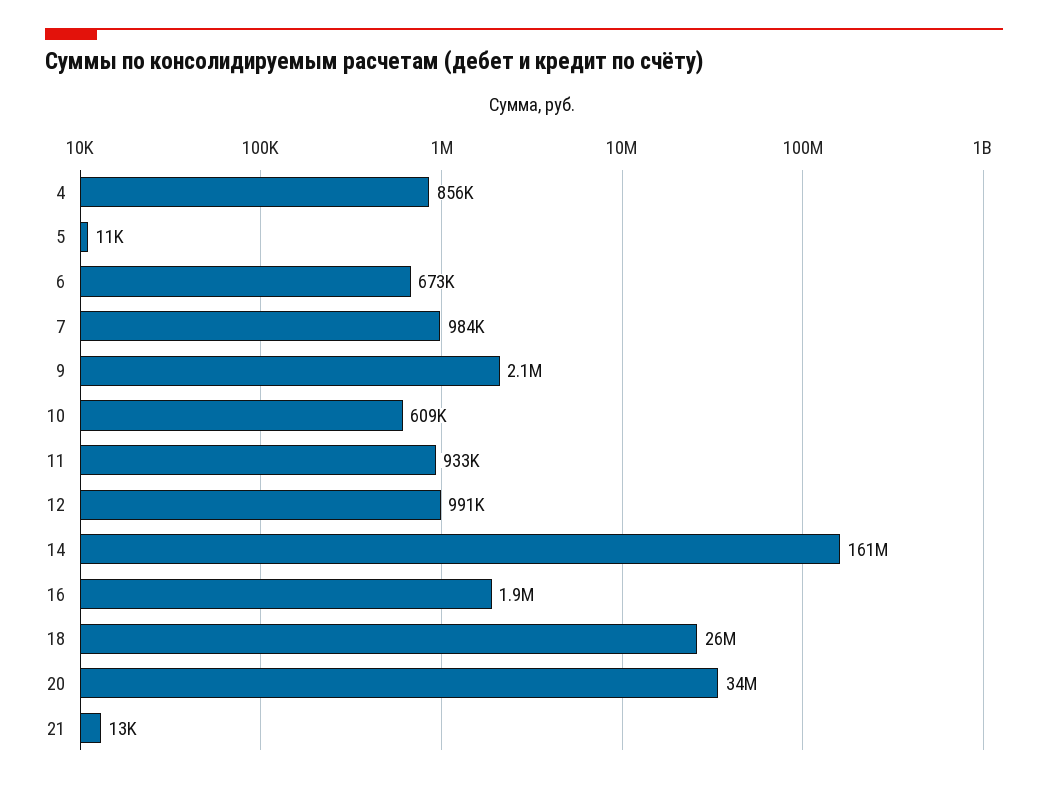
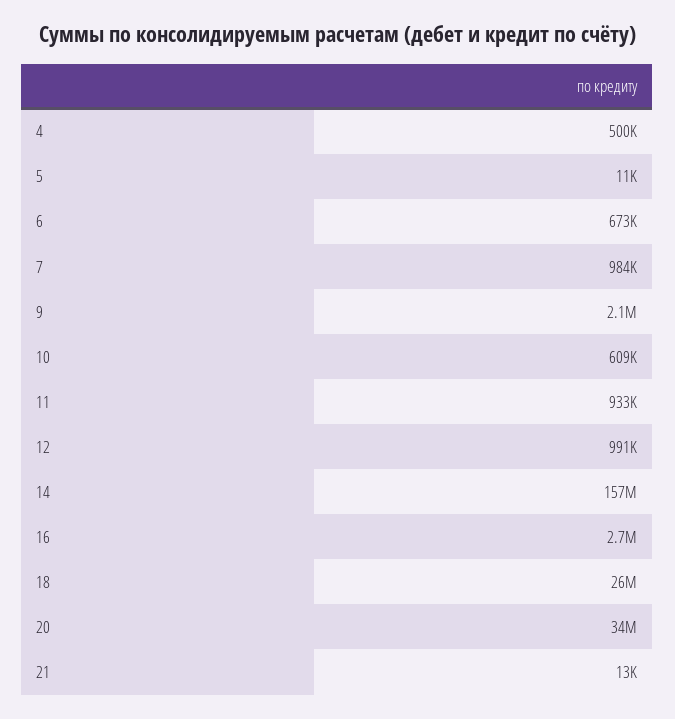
4: 856000 -> 500000
14: 161000000 -> 157000000
16: 1900000 -> 2700000

